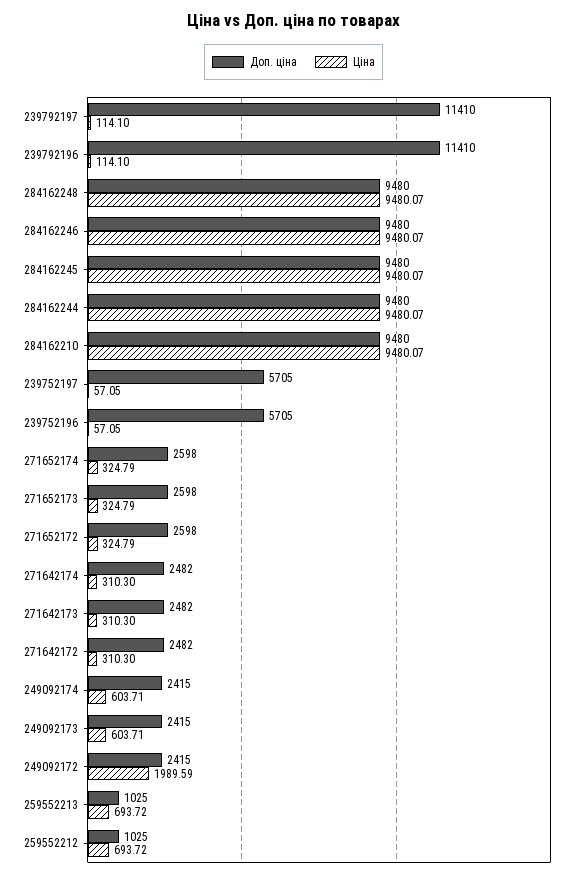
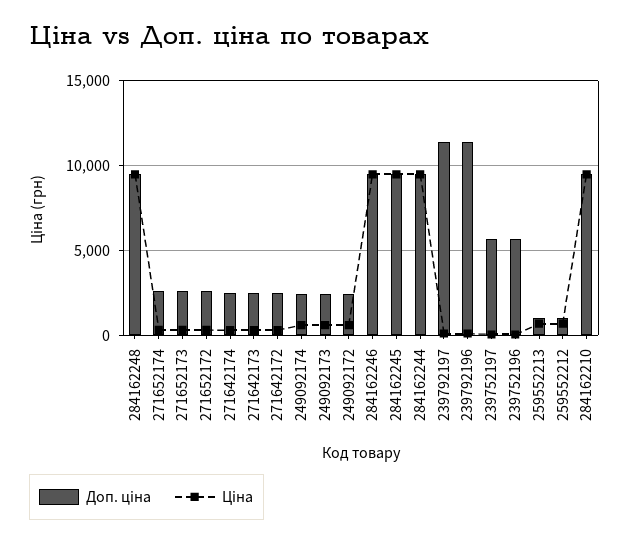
Ціна, 249092172: 1989.59 -> 500

